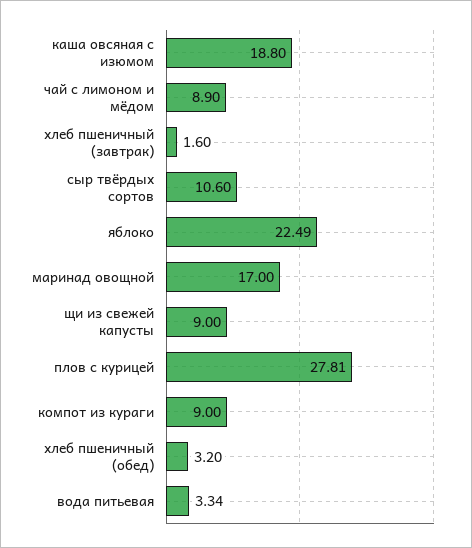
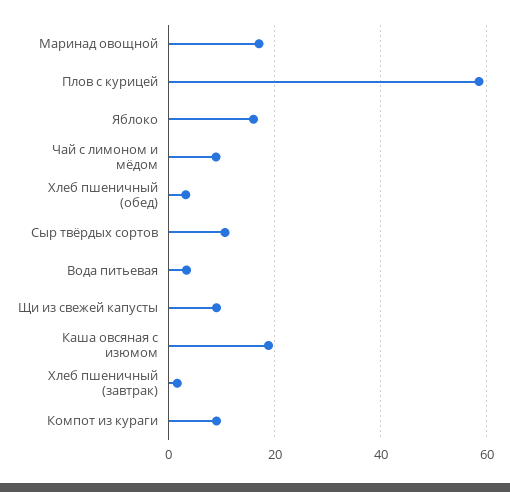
яблоко: 22.49 -> 16
плов с курицей: 27.81 -> 58

